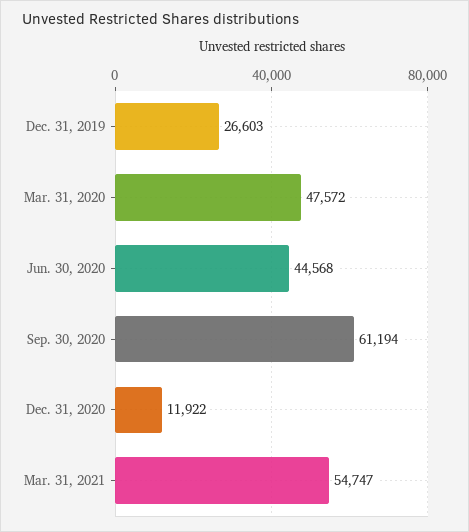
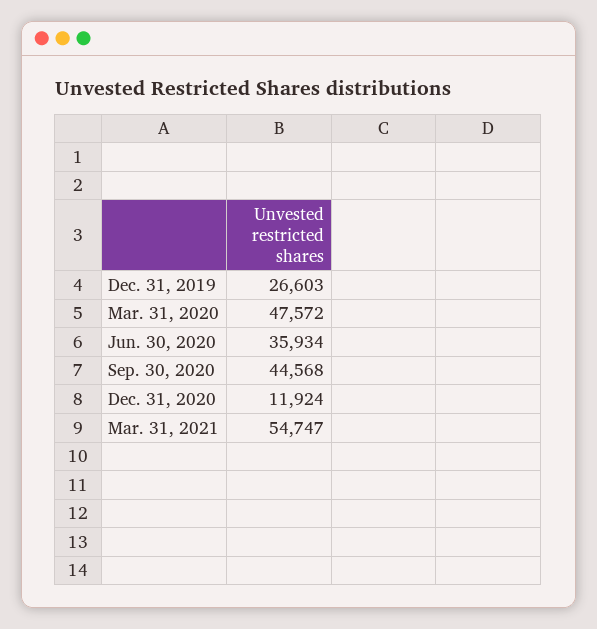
Jun. 30, 2020: 44568 -> 35934
Sep. 30, 2020: 61194 -> 44568
Dec. 31, 2020: 11922 -> 11924

